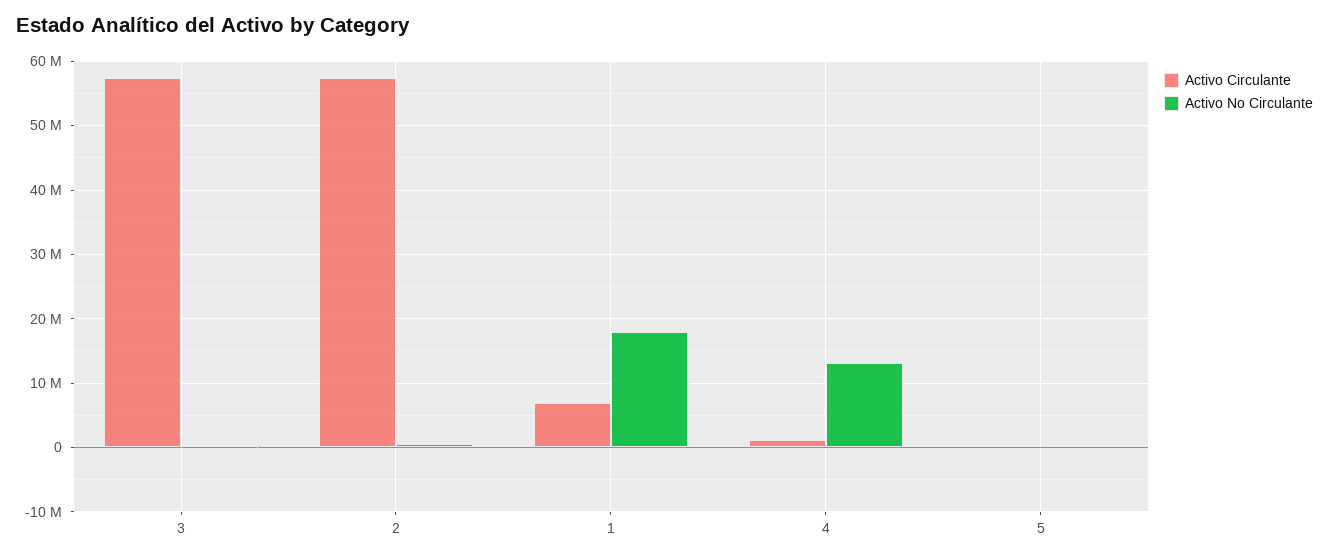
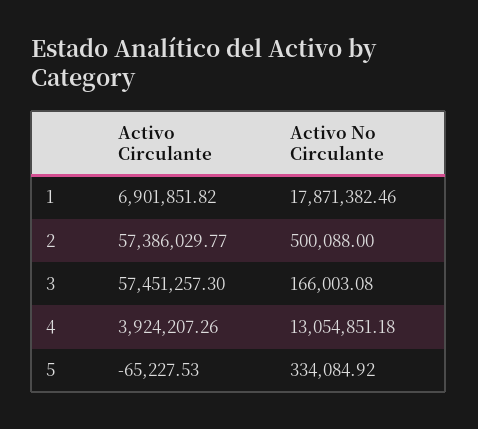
Activo Circulante, 4: 1000000 -> 3924207.26

